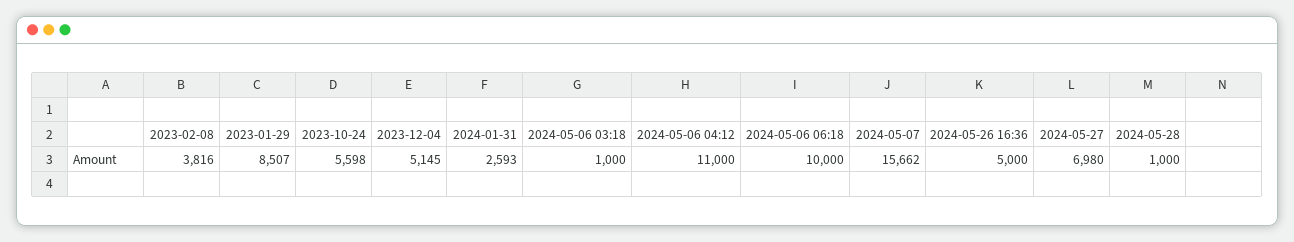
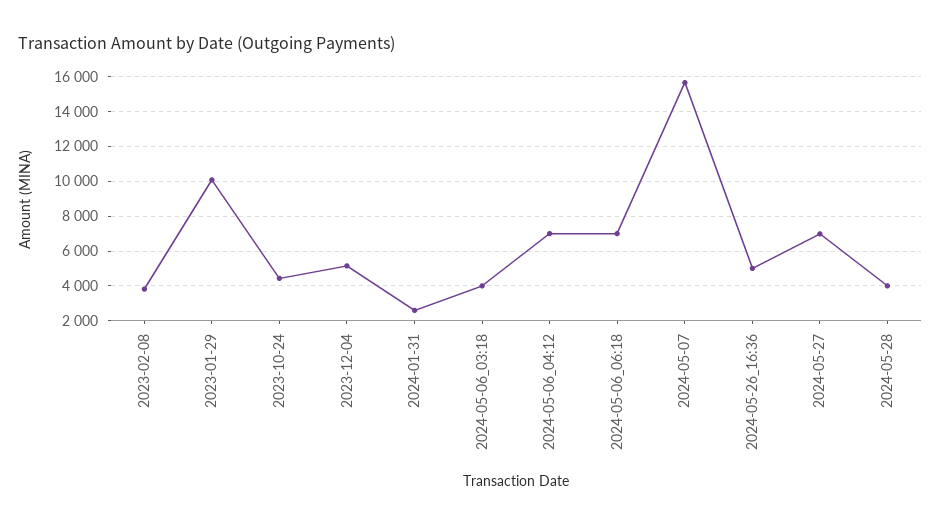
2023-01-29: 8507 -> 10000
2023-10-24: 5598 -> 4500
2024-05-06 03:18: 1000 -> 4000
2024-05-06 04:12: 11000 -> 7000
2024-05-06 06:18: 10000 -> 7000
2024-05-28: 1000 -> 4000

